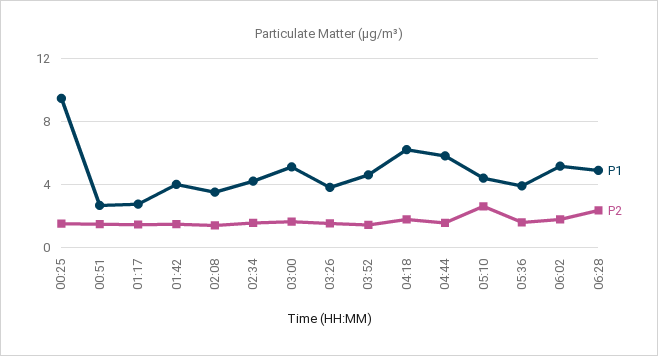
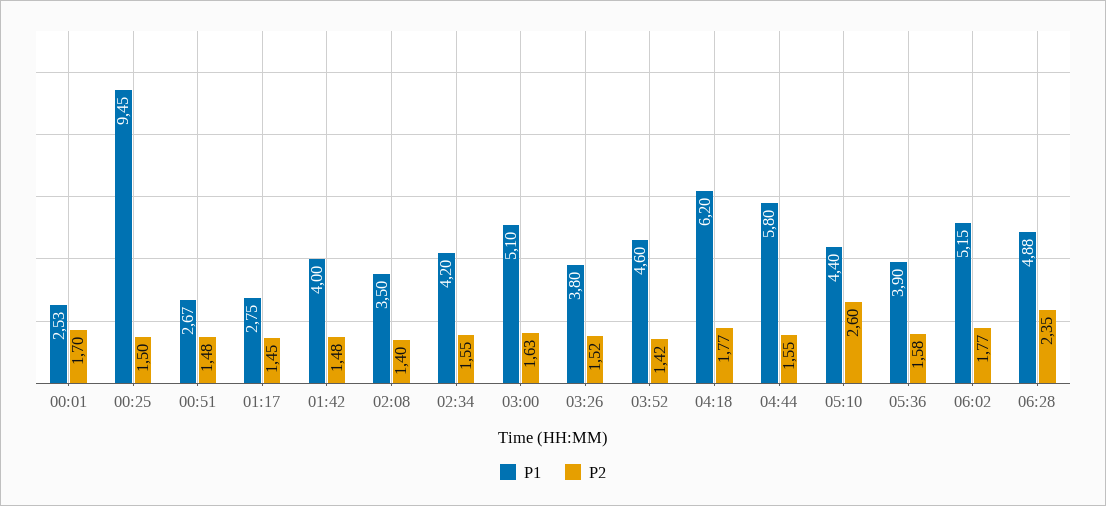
P1, 00:01: none -> 2.53
P2, 00:01: none -> 1.7

